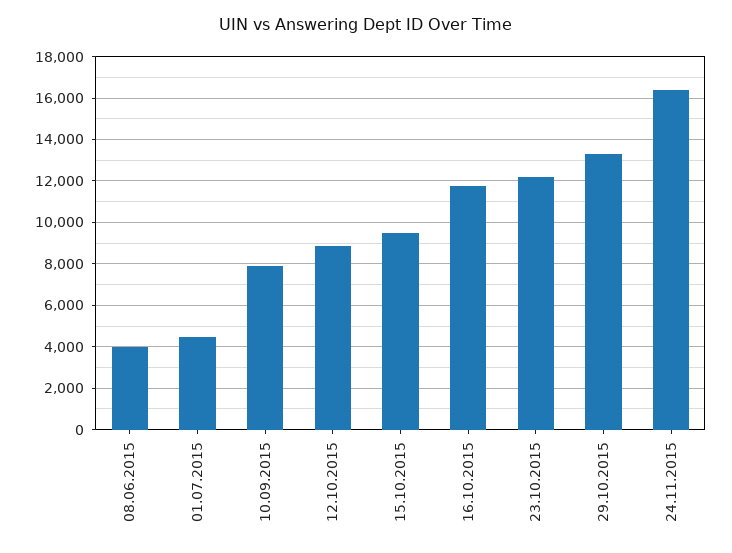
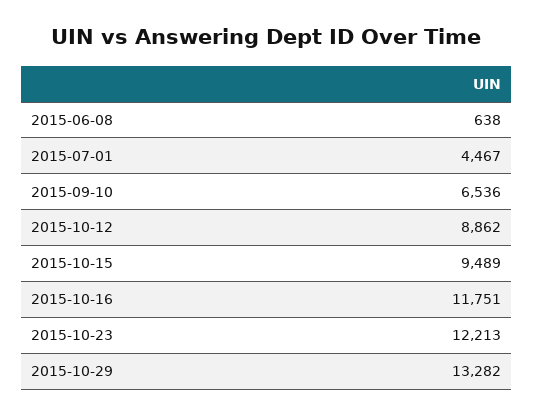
08.06.2015: 4000 -> 638
10.09.2015: 8000 -> 6536
24.11.2015: 16500 -> none

